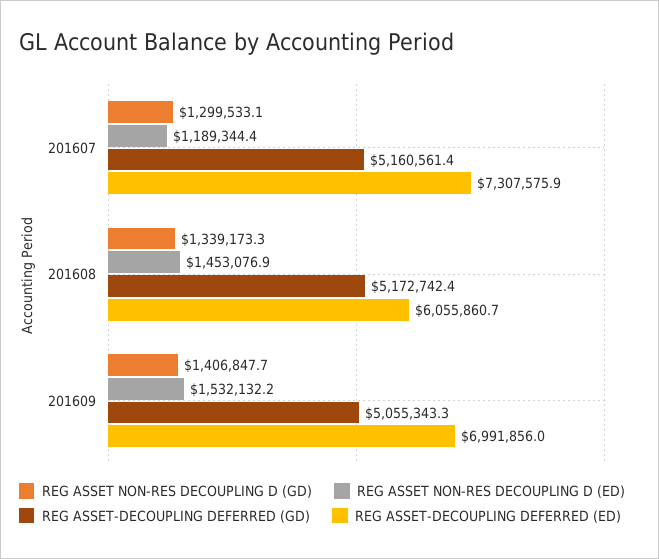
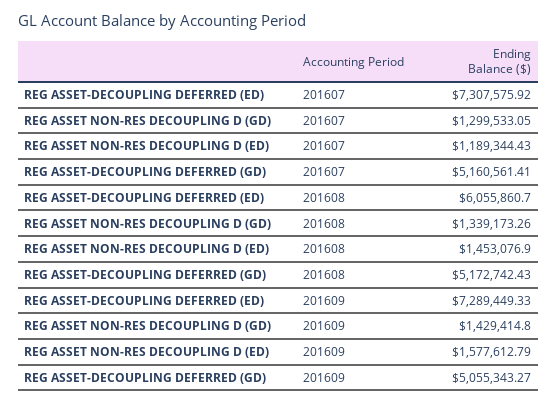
REG ASSET NON-RES DECOUPLING D (GD), 201609: 1406847.7 -> 1429414.8
REG ASSET NON-RES DECOUPLING D (ED), 201609: 1532132.2 -> 1577612.79
REG ASSET-DECOUPLING DEFERRED (ED), 201609: 6991856 -> 7289449.33

